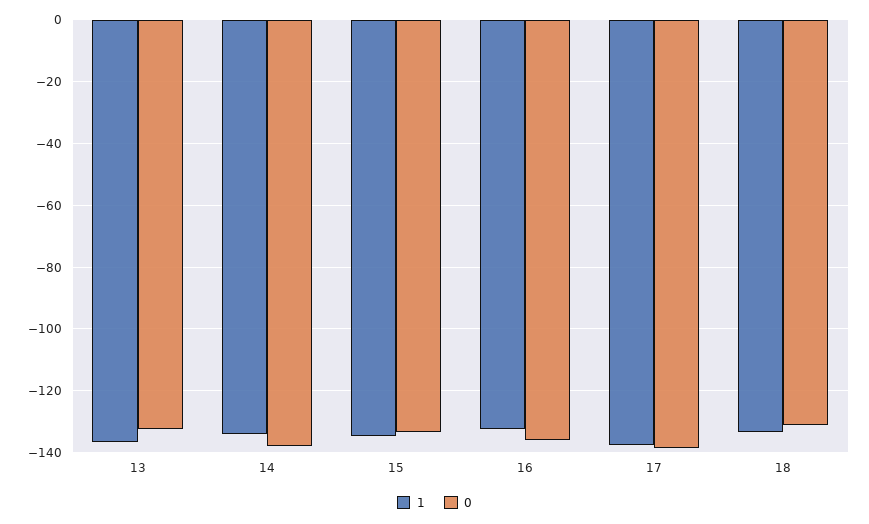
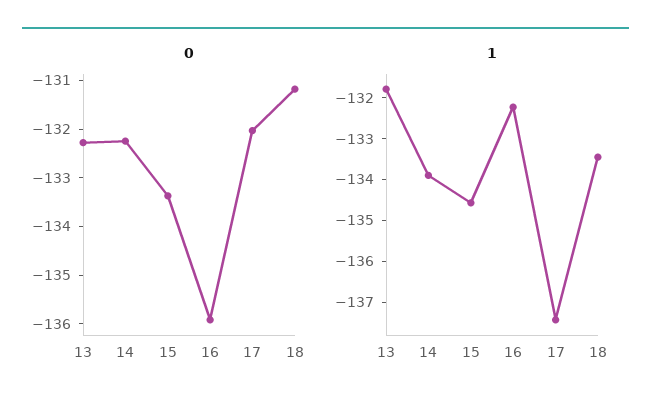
1, 13: -136 -> -131.8
0, 14: -138 -> -132.2
0, 17: -138 -> -132

